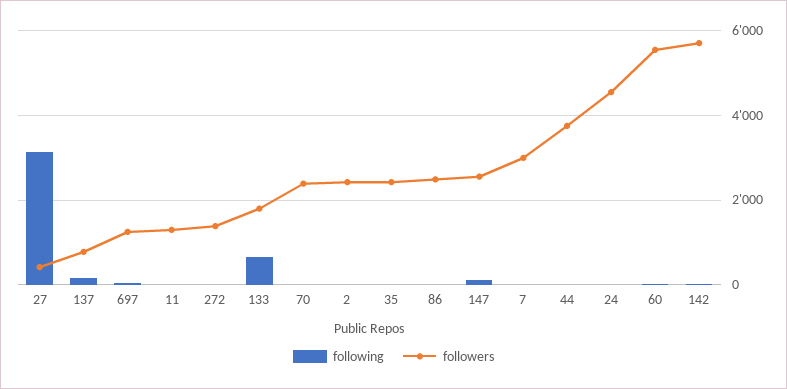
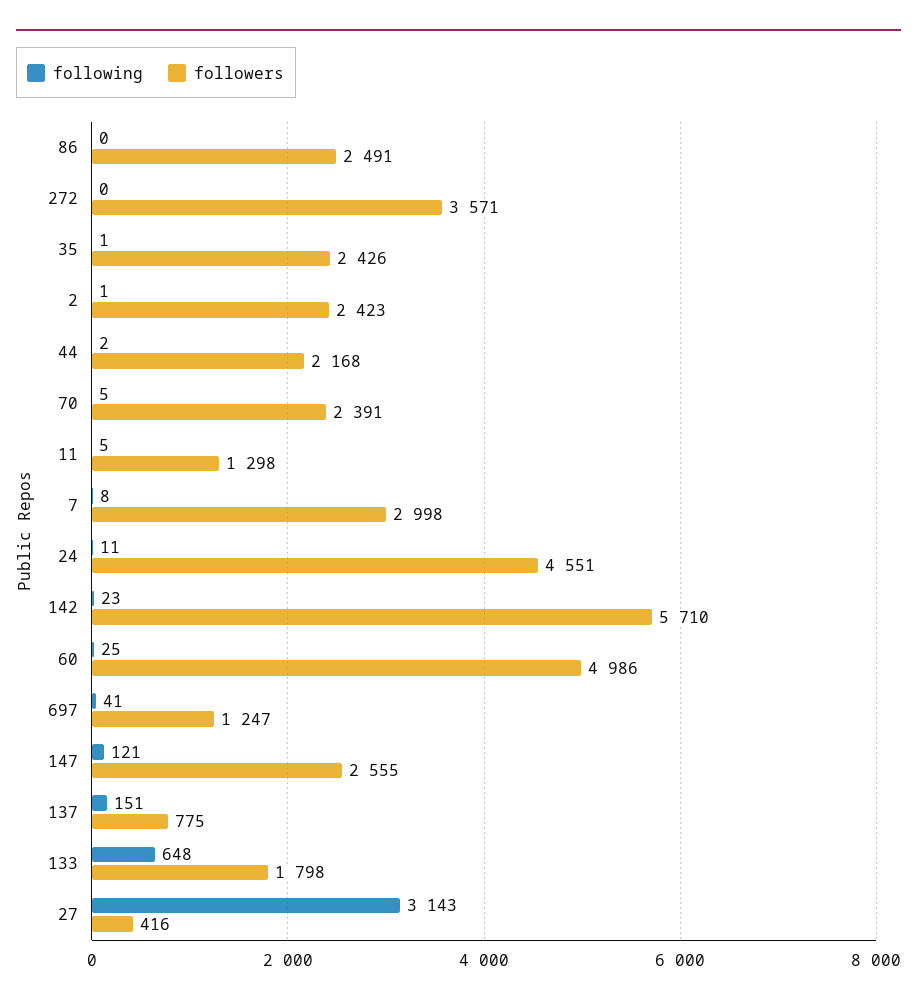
followers, 272: 1400 -> 3571
followers, 44: 3800 -> 2168
followers, 60: 5600 -> 4986

